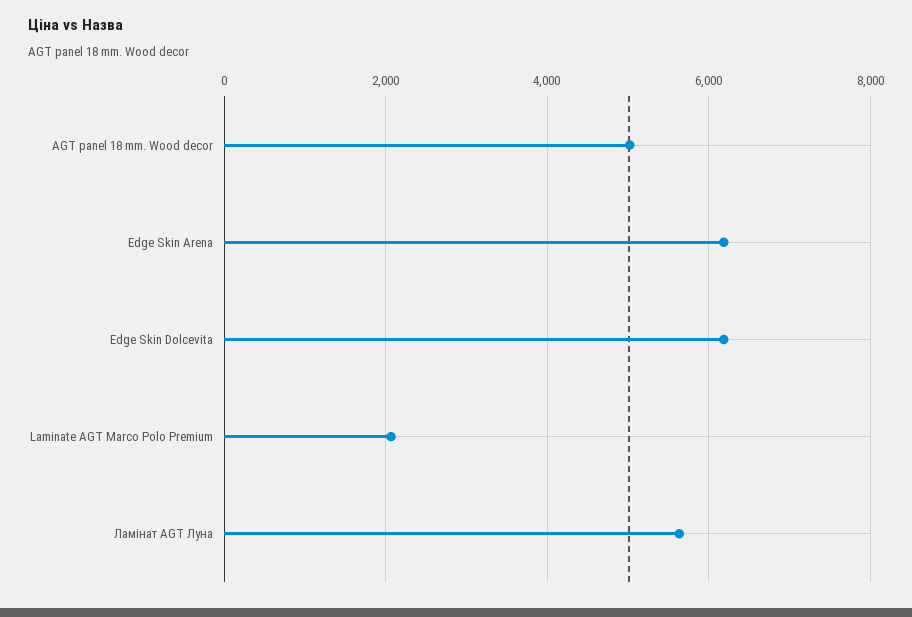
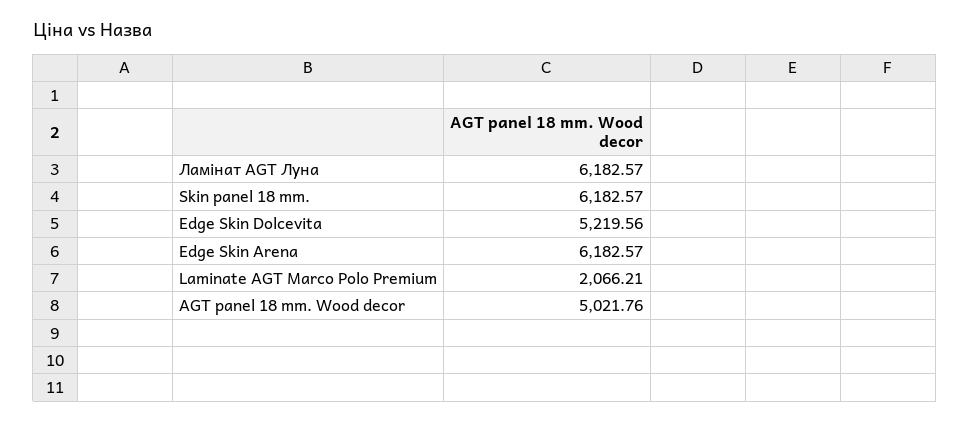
Edge Skin Dolcevita: 6200 -> 5219.56
Ламінат AGT Луна: 5600 -> 6182.57
Skin panel 18 mm.: none -> 6182.57

